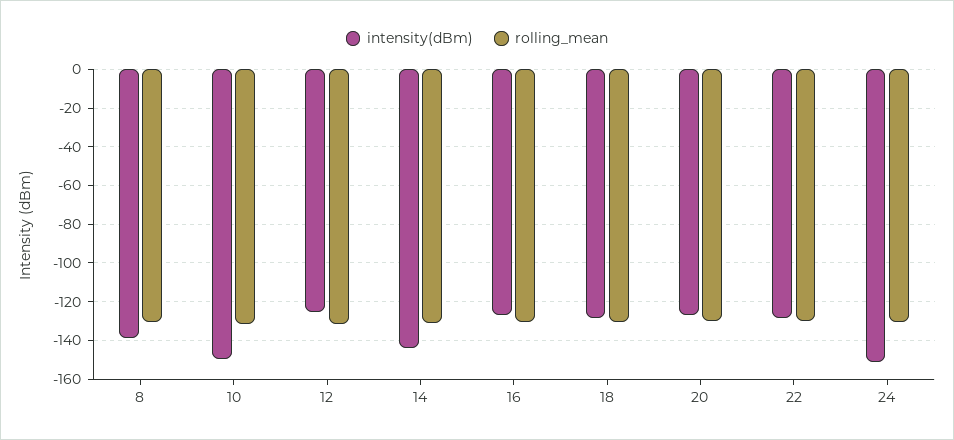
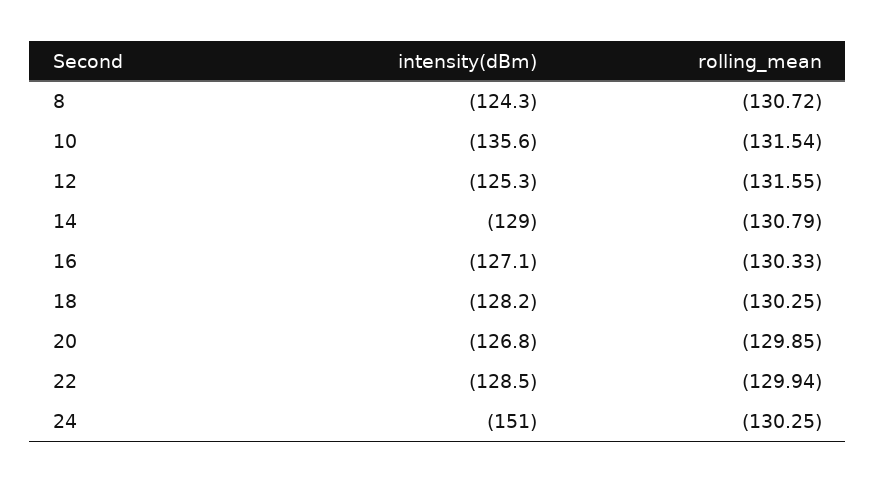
intensity(dBm), 8: -140 -> -124.3
intensity(dBm), 10: -150 -> -135.6
intensity(dBm), 14: -145 -> -129

